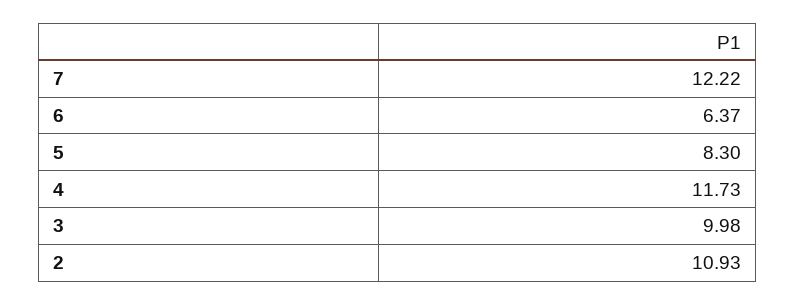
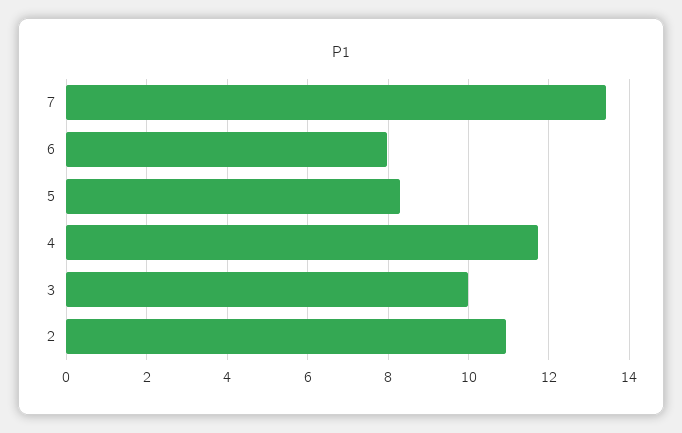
7: 12.22 -> 13.4
6: 6.37 -> 8

